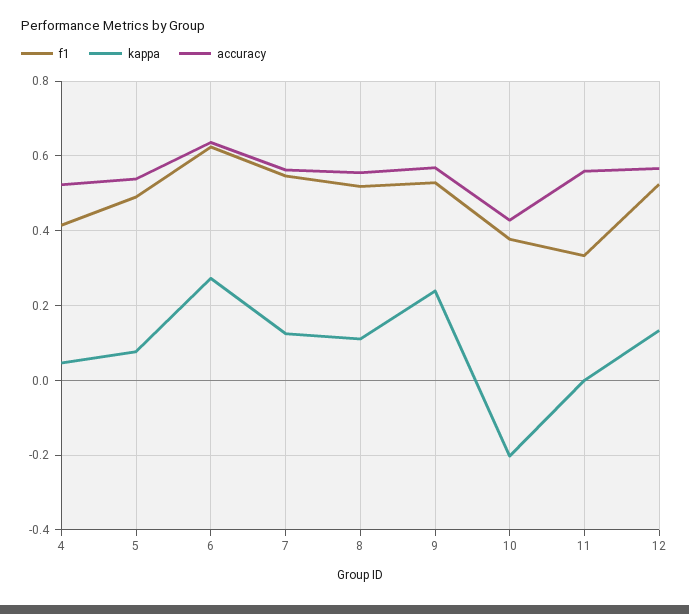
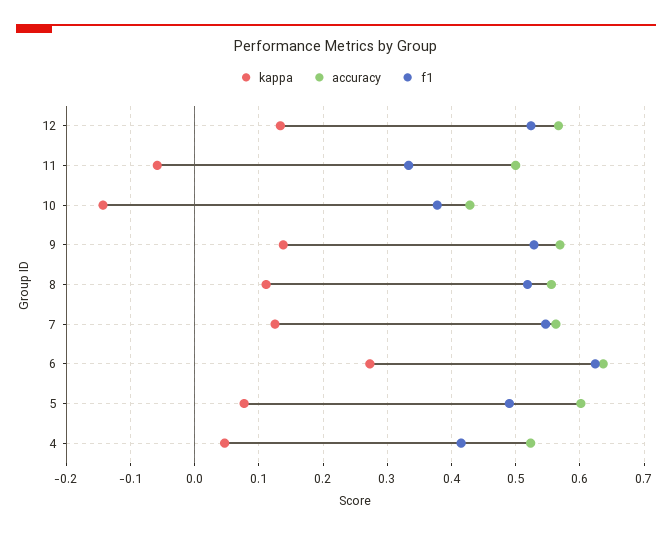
accuracy, 5: 0.54 -> 0.6
kappa, 9: 0.24 -> 0.14
kappa, 10: -0.2 -> -0.14
kappa, 11: 0 -> -0.06
accuracy, 11: 0.56 -> 0.5

